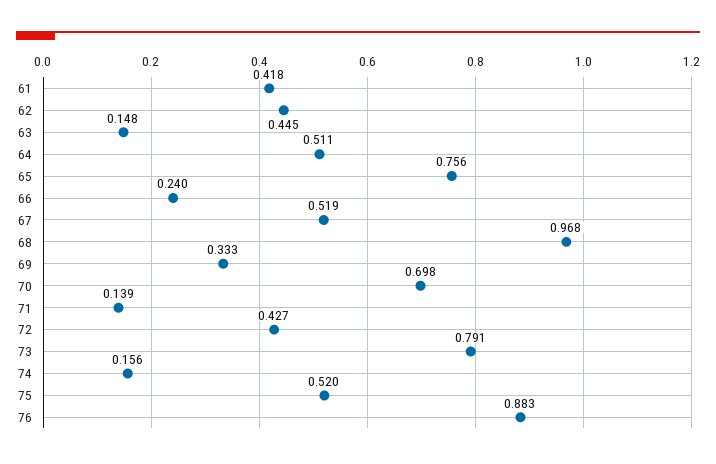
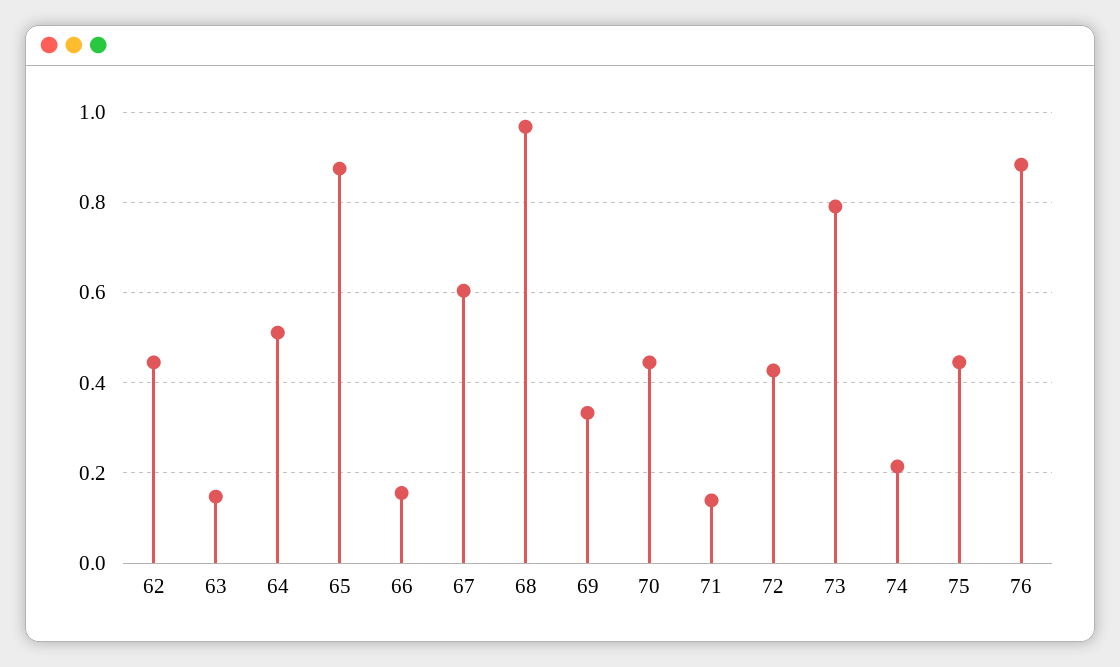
61: 0.418 -> none
65: 0.756 -> 0.88
66: 0.24 -> 0.16
67: 0.519 -> 0.6
70: 0.698 -> 0.44
74: 0.156 -> 0.22
75: 0.52 -> 0.44

